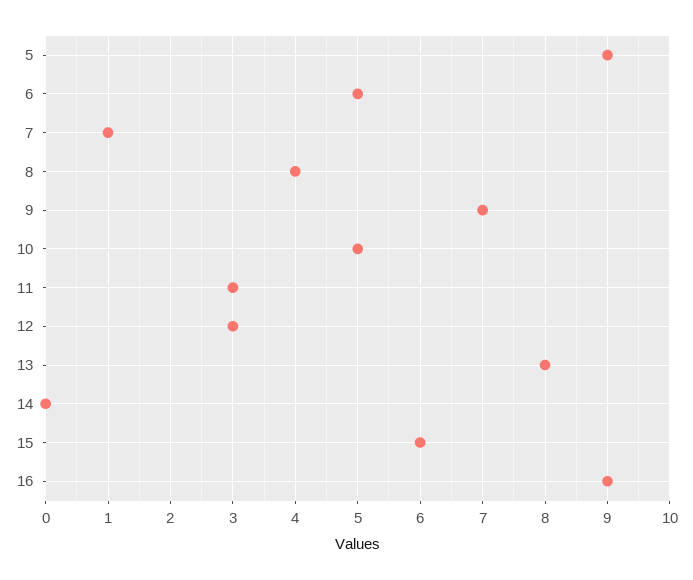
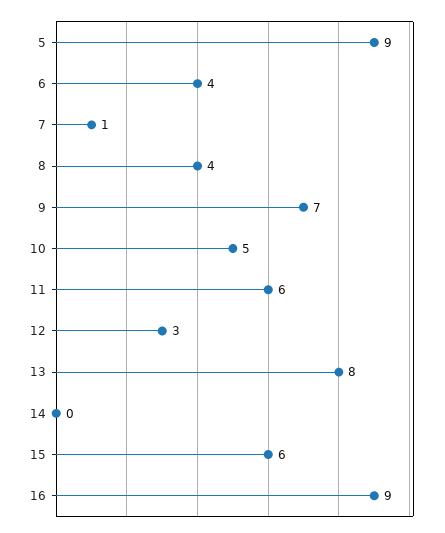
6: 5 -> 4
11: 3 -> 6

